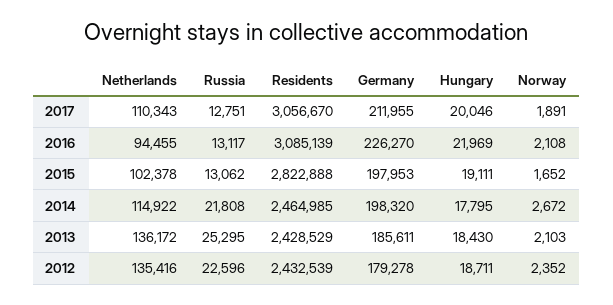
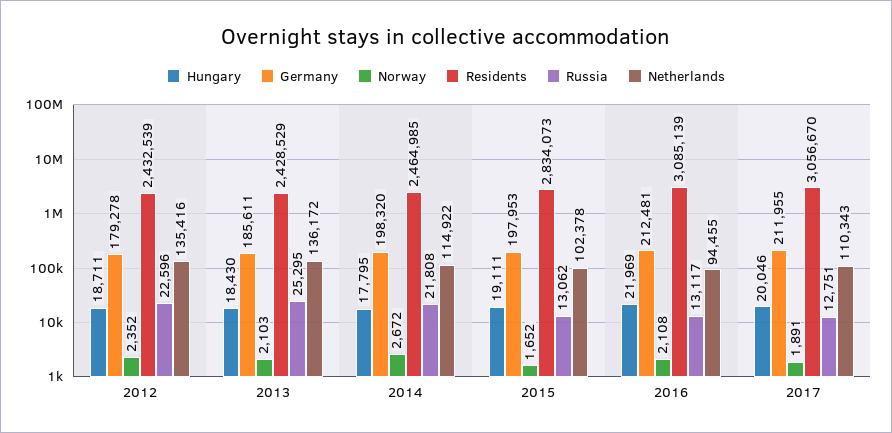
Germany, 2016: 226270 -> 212481
Residents, 2015: 2822888 -> 2834073

